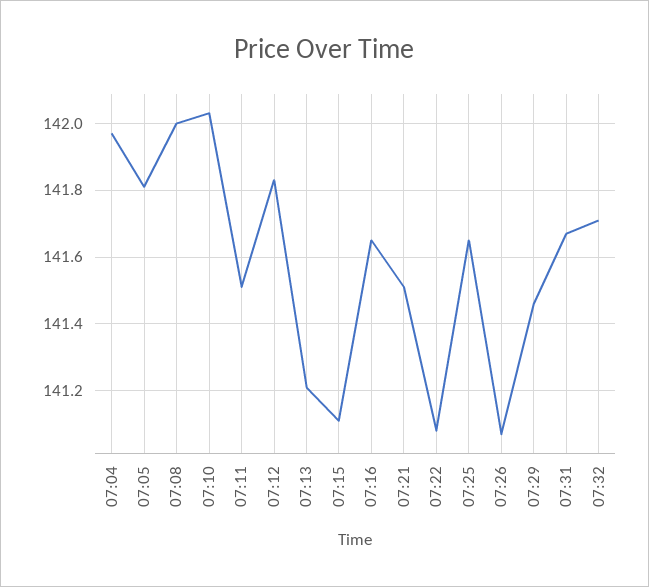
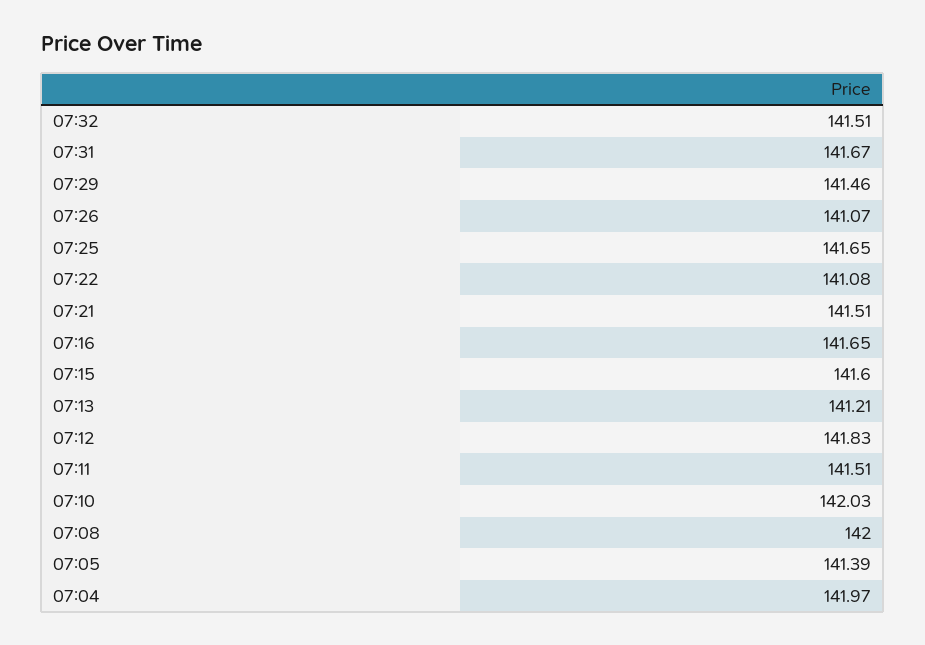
07:05: 141.8 -> 141.39
07:15: 141.1 -> 141.6
07:32: 141.7 -> 141.51

